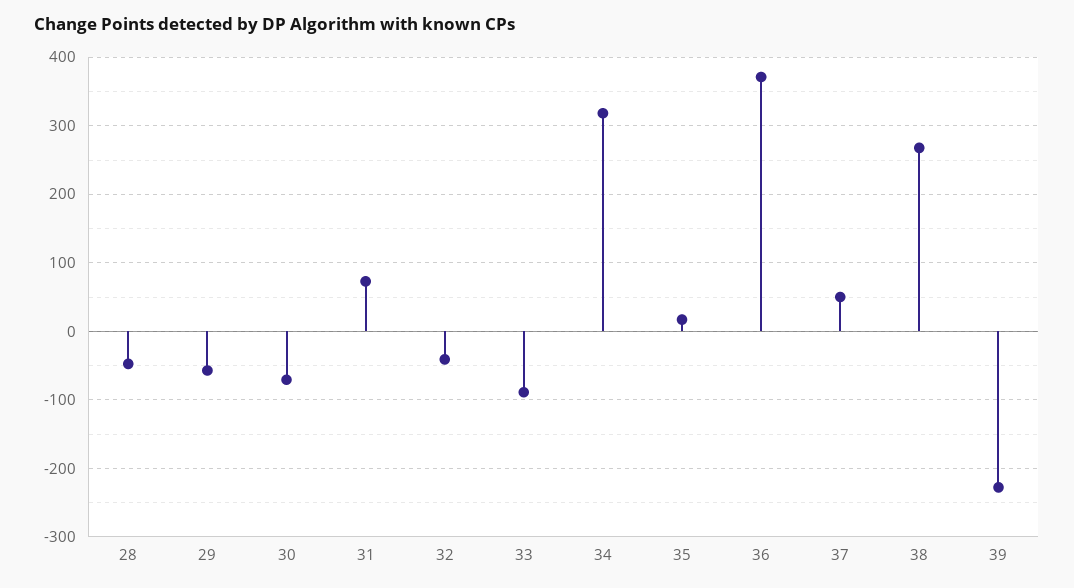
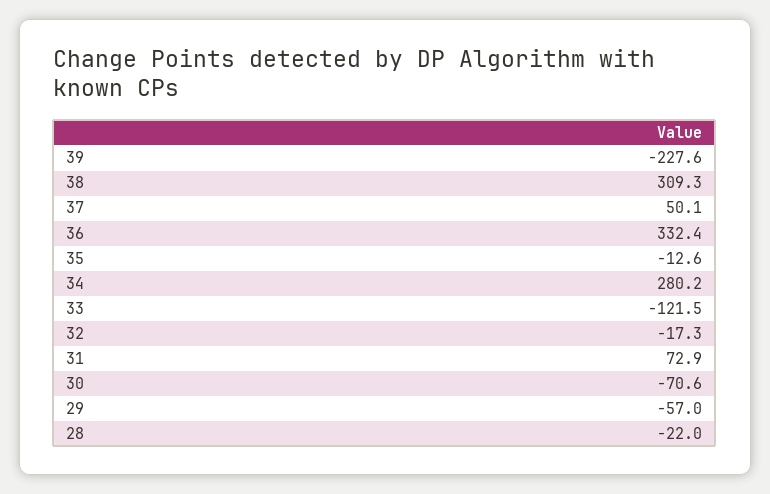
28: -50 -> -22
32: -40 -> -17.3
33: -90 -> -121.5
34: 320 -> 280.2
35: 20 -> -12.6
36: 370 -> 332.4
38: 270 -> 309.3

